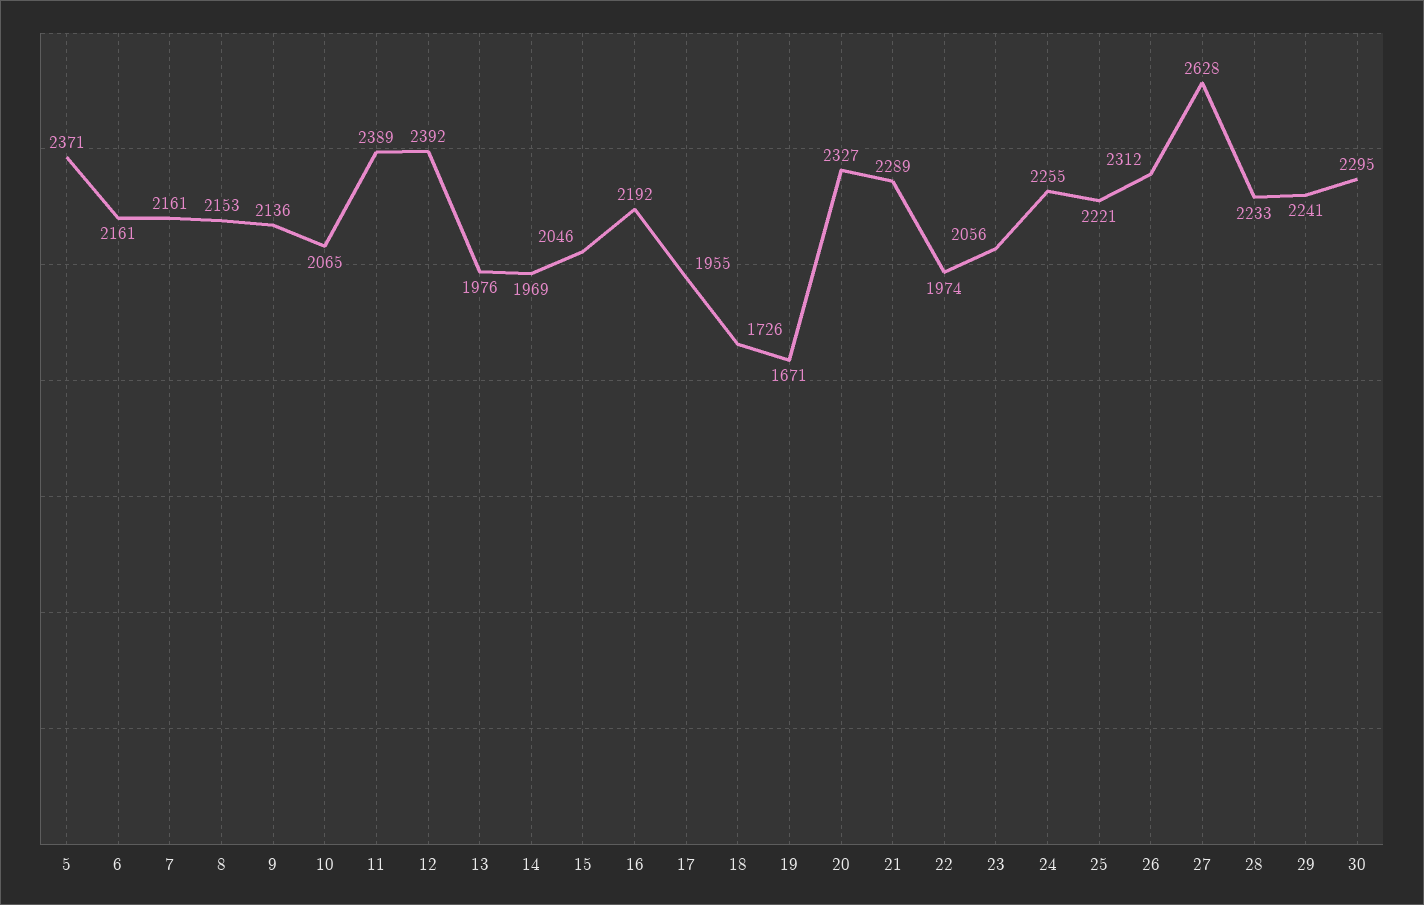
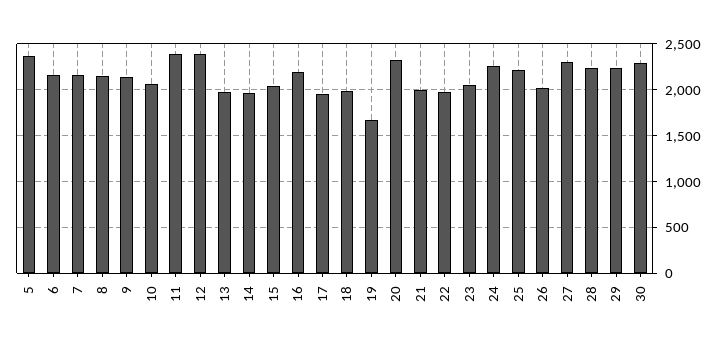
18: 1726 -> 2000
21: 2289 -> 2000
26: 2312 -> 2000
27: 2628 -> 2300

